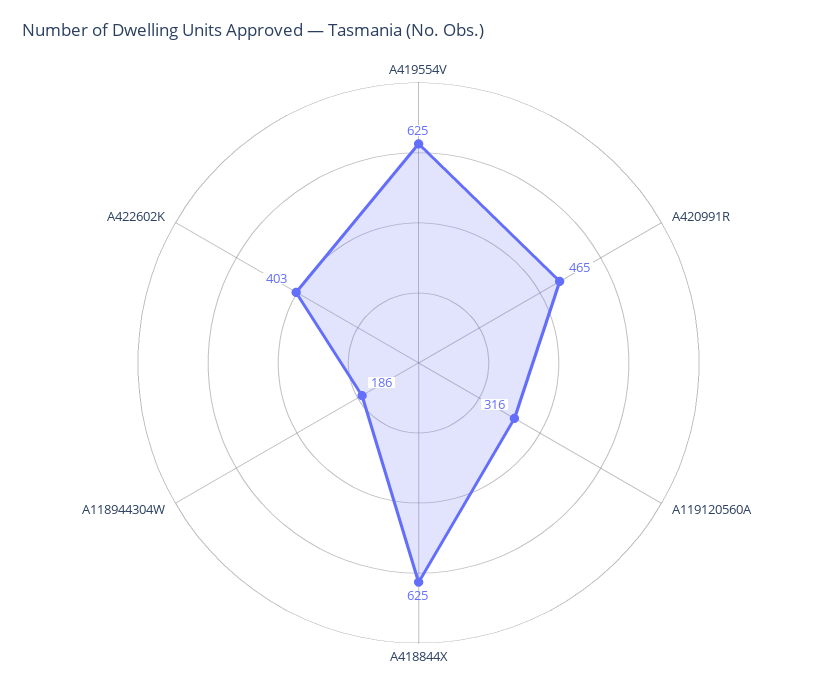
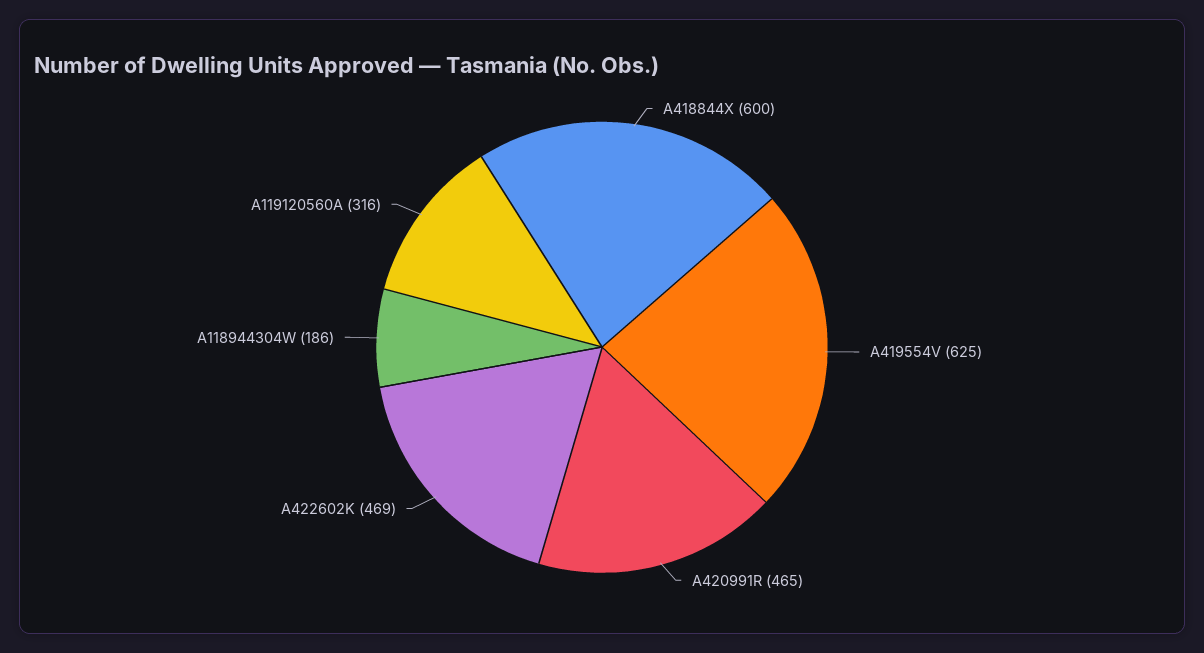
A418844X: 625 -> 600
A422602K: 403 -> 469

